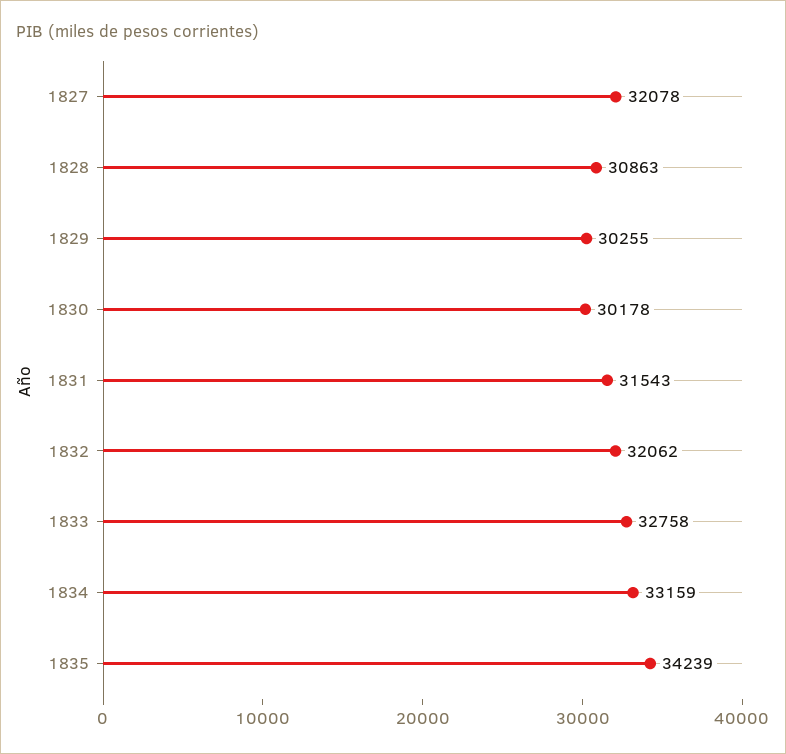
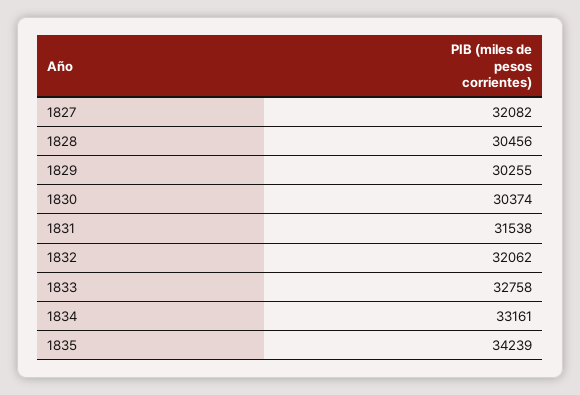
1827: 32078 -> 32082
1828: 30863 -> 30456
1830: 30178 -> 30374
1831: 31543 -> 31538
1834: 33159 -> 33161

